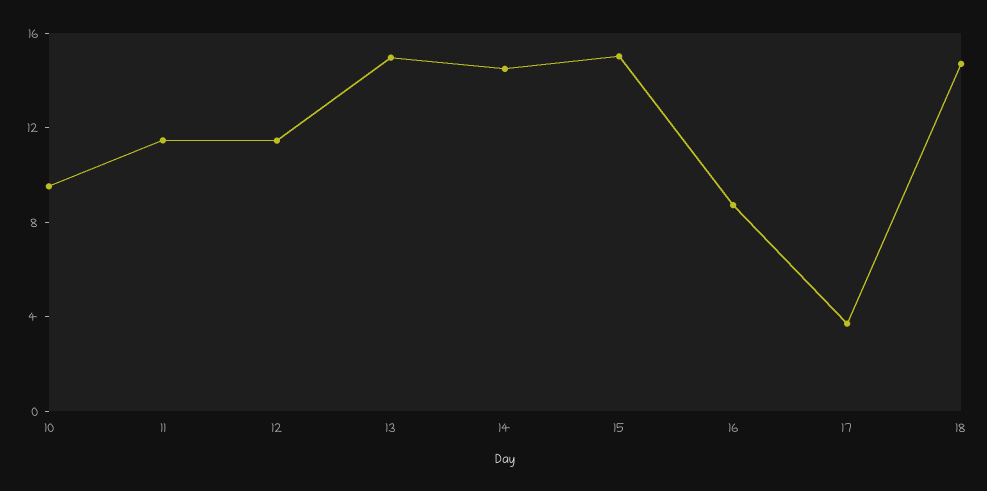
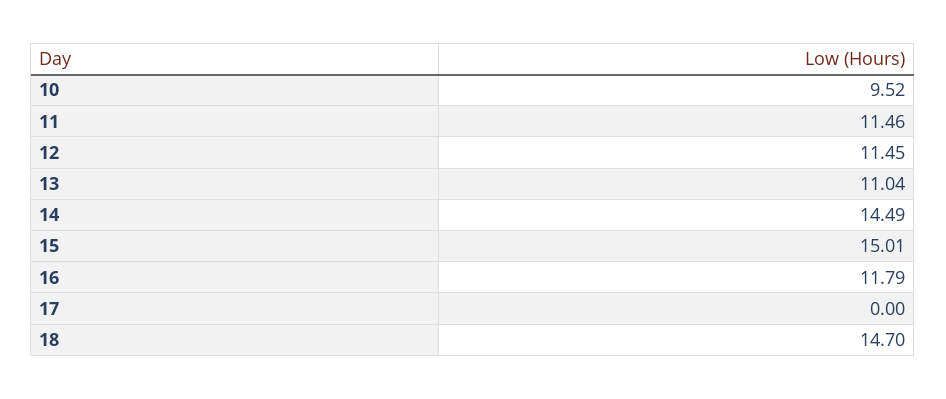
13: 15 -> 11.04
16: 9 -> 11.79
17: 4 -> 0

